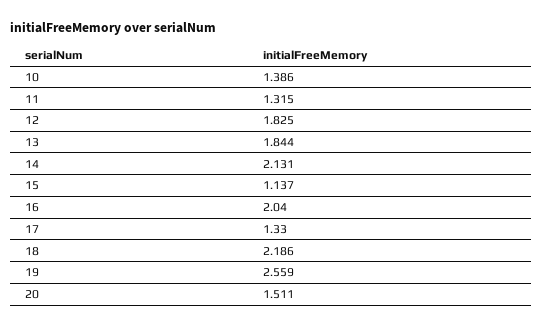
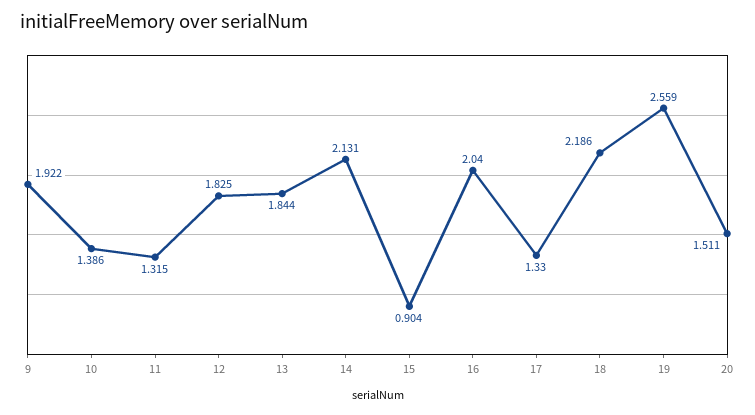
15: 1.137 -> 0.904
9: none -> 1.922

